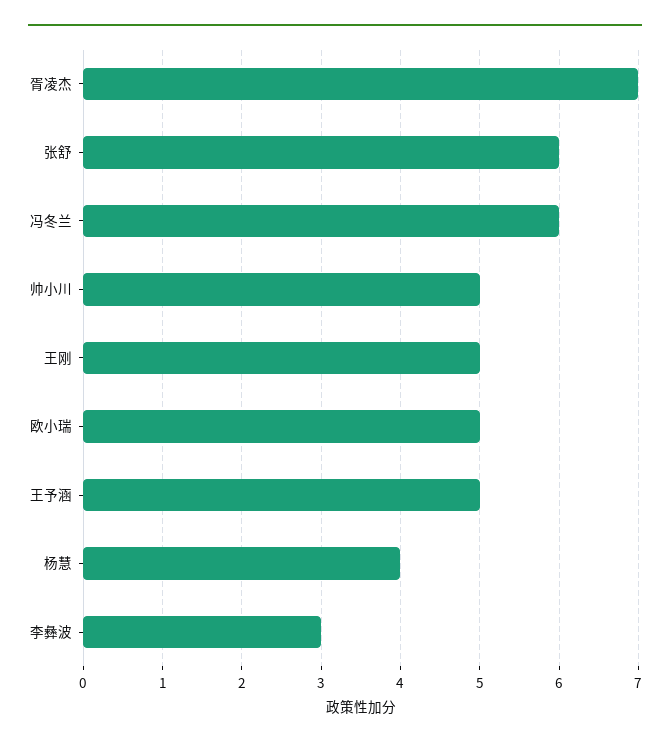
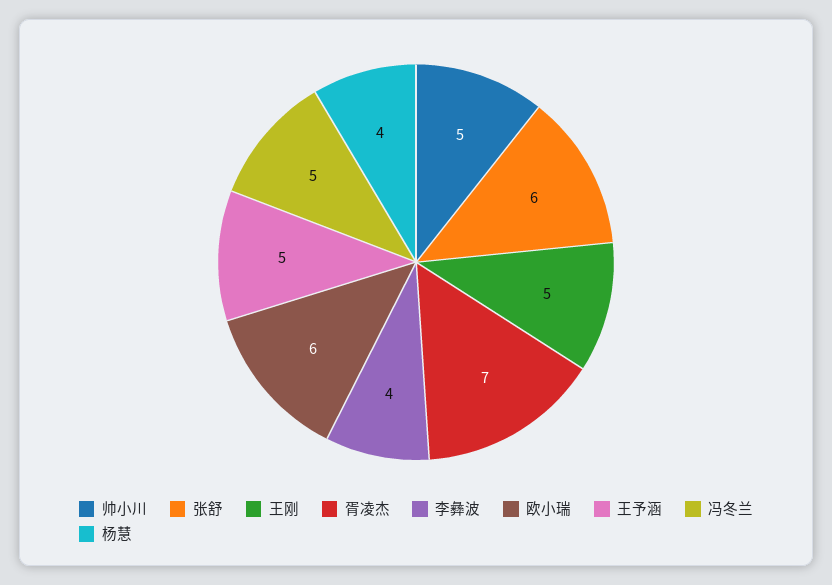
冯冬兰: 6 -> 5
欧小瑞: 5 -> 6
李彝波: 3 -> 4

